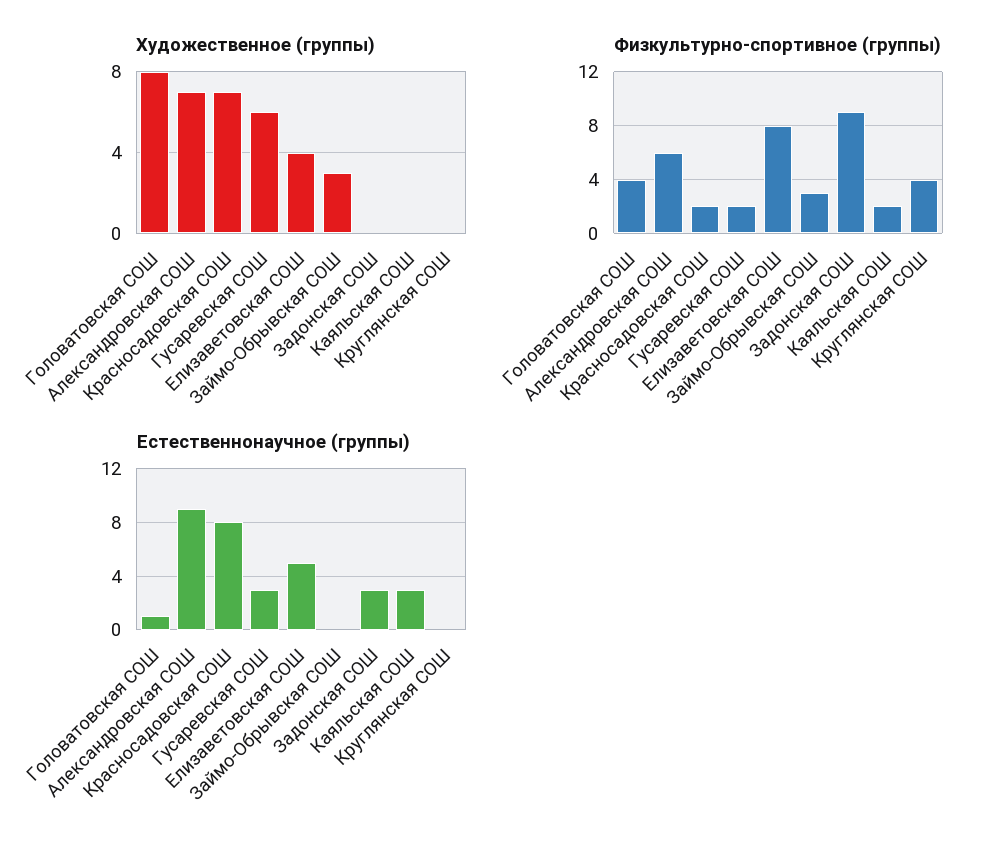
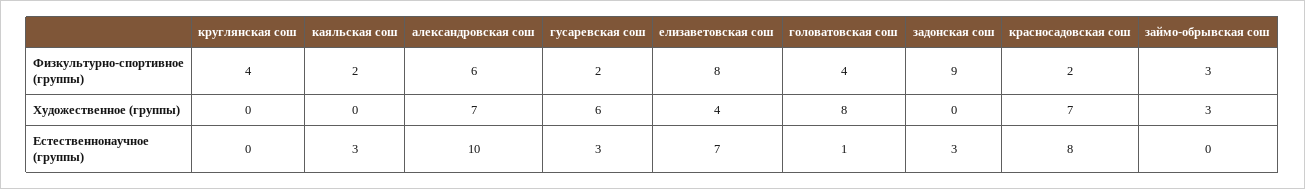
Естественнонаучное (группы), Александровская СОШ: 9 -> 10
Естественнонаучное (группы), Елизаветовская СОШ: 5 -> 7

